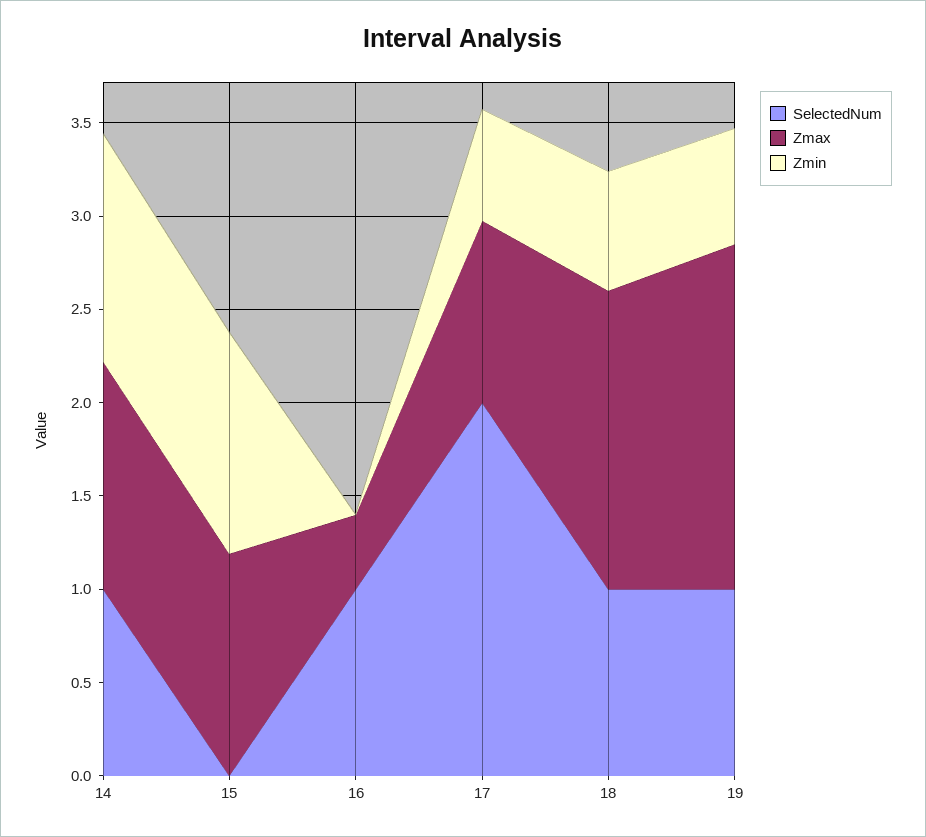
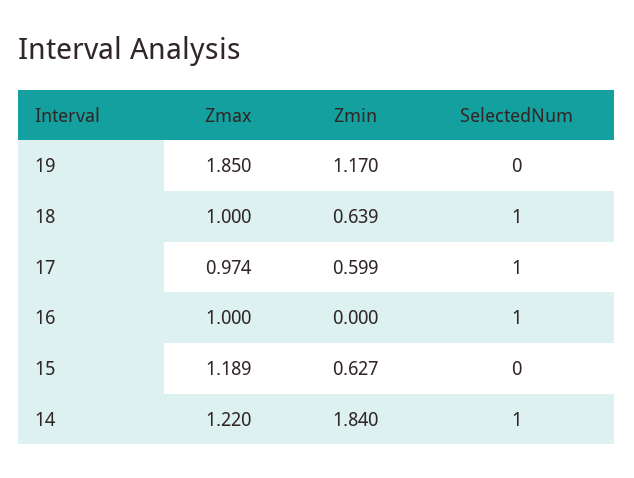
Zmin, 14: 1.2 -> 1.84
Zmin, 15: 1.2 -> 0.627
Zmax, 16: 0.4 -> 1
SelectedNum, 17: 2 -> 1
Zmax, 18: 1.6 -> 1
SelectedNum, 19: 1 -> 0
Zmin, 19: 0.6 -> 1.17

